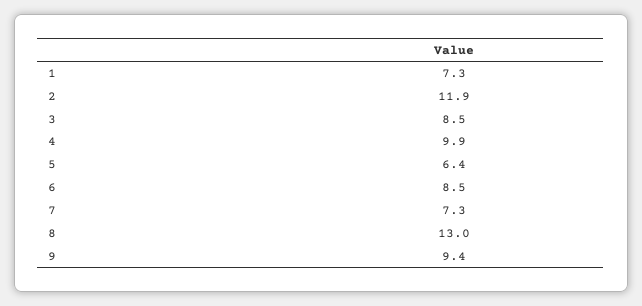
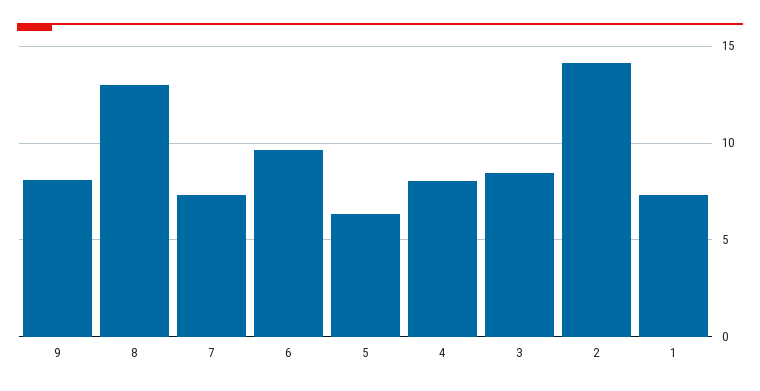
2: 11.9 -> 14
4: 9.9 -> 8
6: 8.5 -> 9.5
9: 9.4 -> 8

